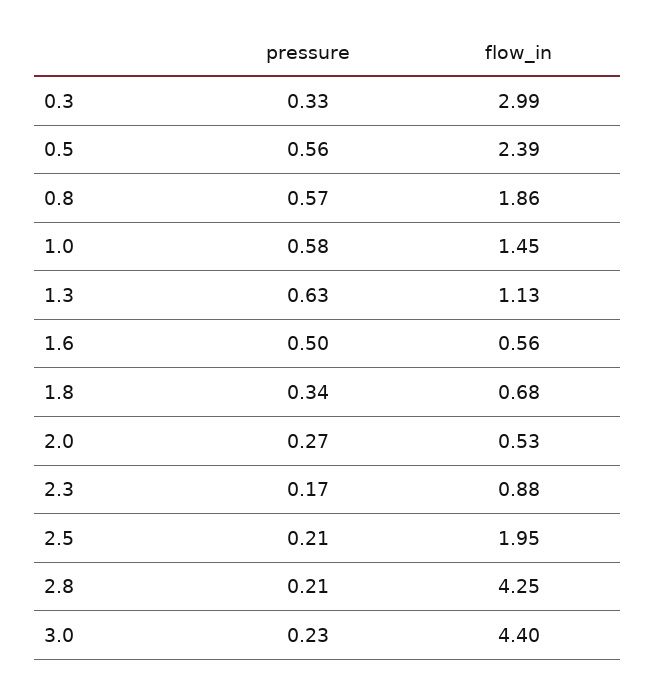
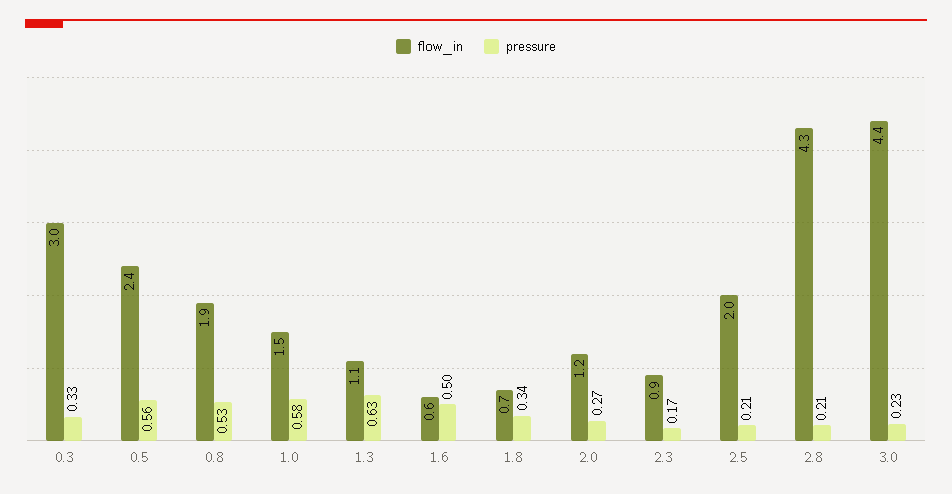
pressure, 0.8: 0.57 -> 0.53
flow_in, 2.0: 0.53 -> 1.2

